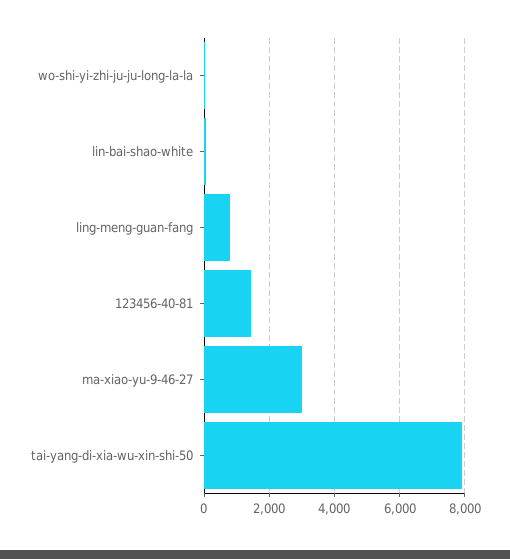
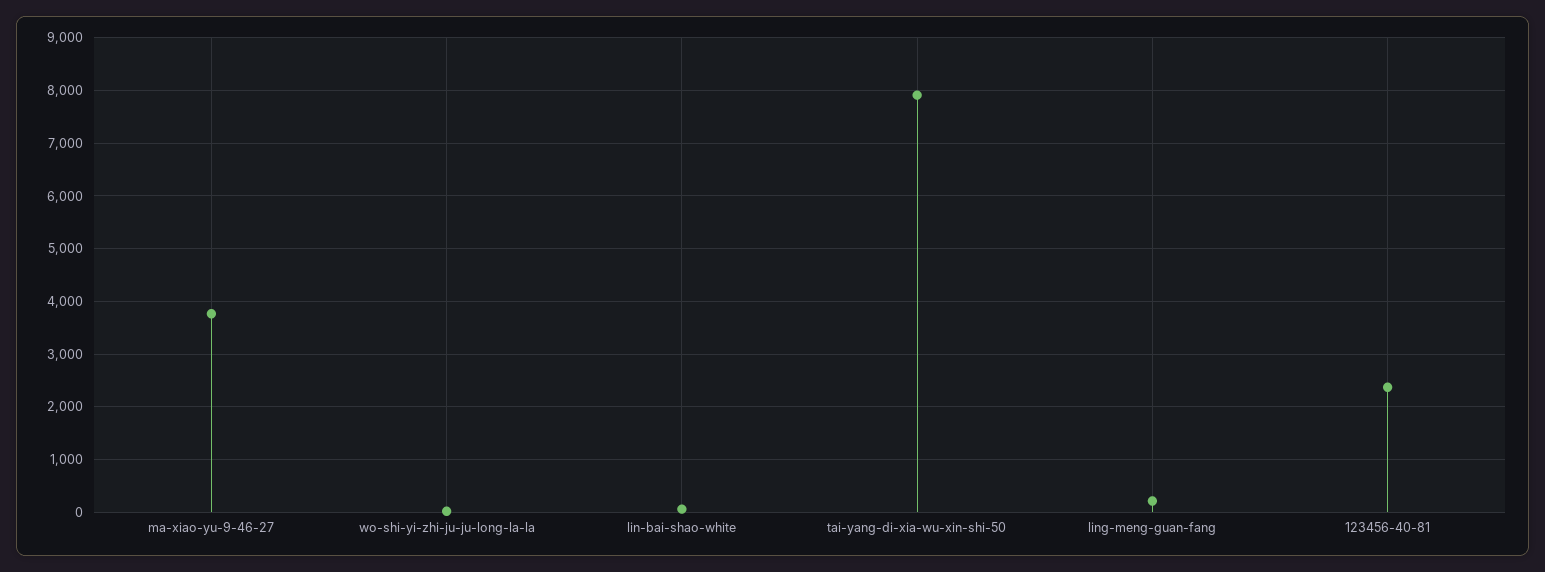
ling-meng-guan-fang: 800 -> 200
123456-40-81: 1400 -> 2400
ma-xiao-yu-9-46-27: 3000 -> 3800

